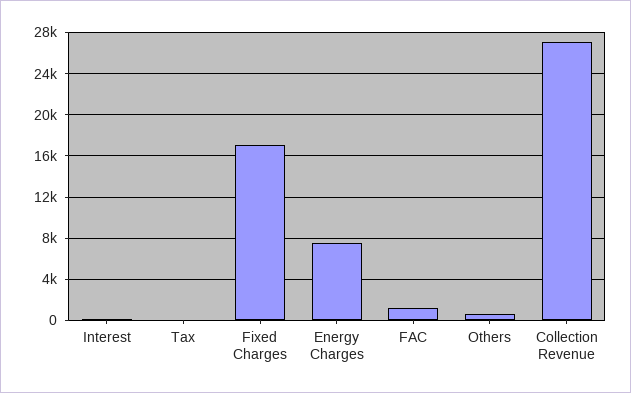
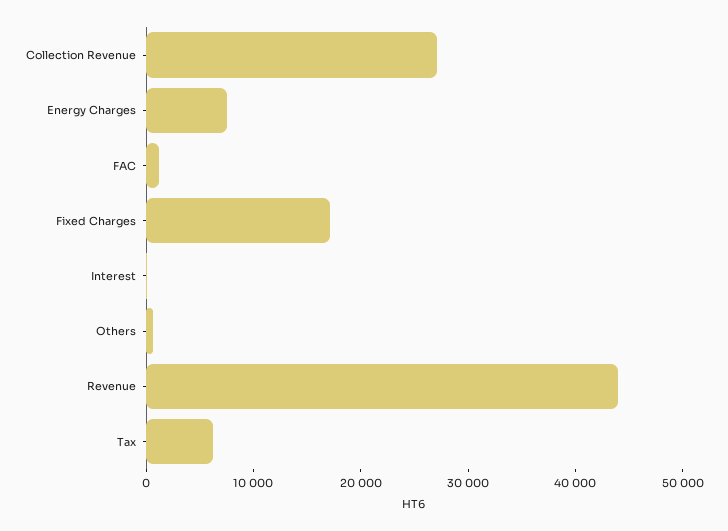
Tax: 0 -> 6000
Revenue: none -> 44000

